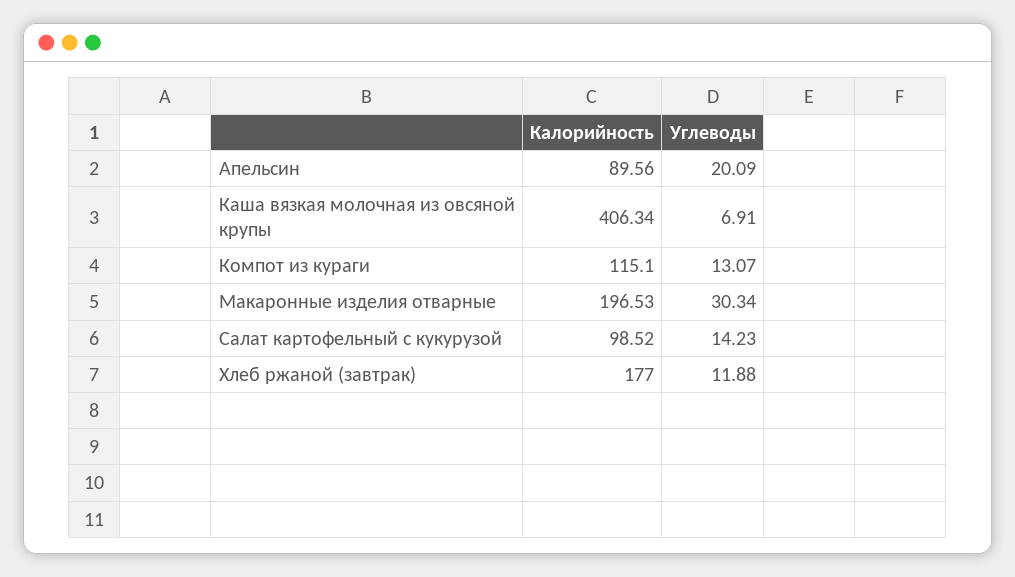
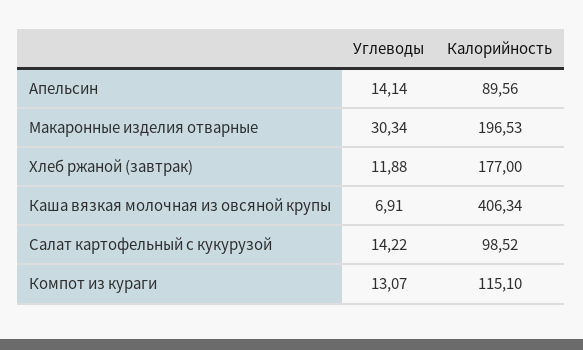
Углеводы, Апельсин: 20.09 -> 14.14
Углеводы, Салат картофельный с кукурузой: 14.23 -> 14.22

